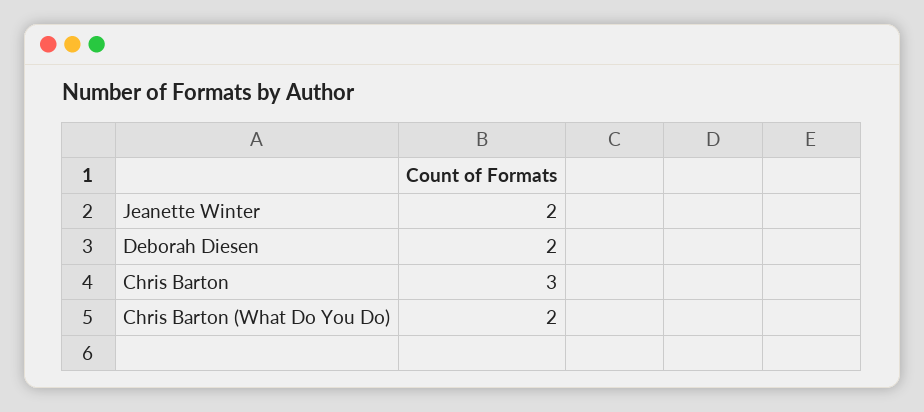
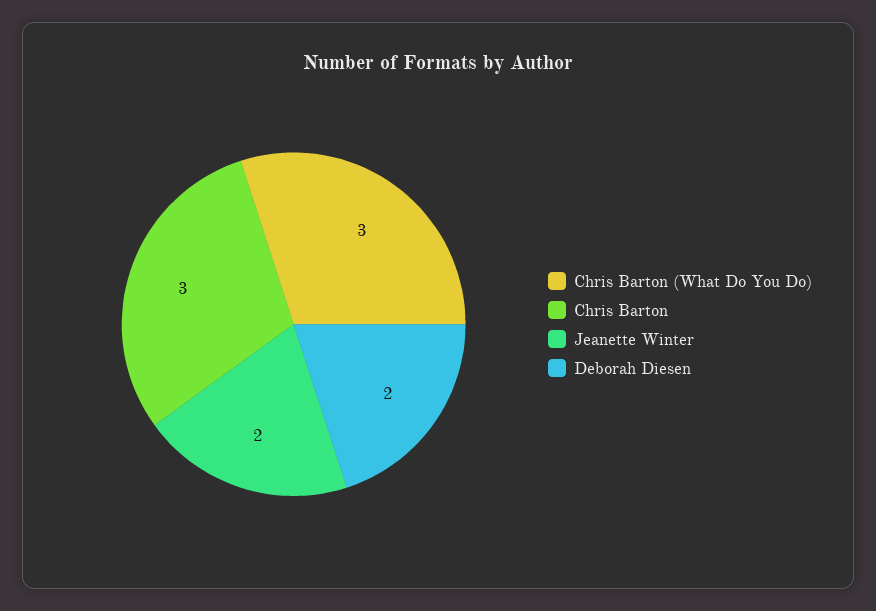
Chris Barton (What Do You Do): 2 -> 3

